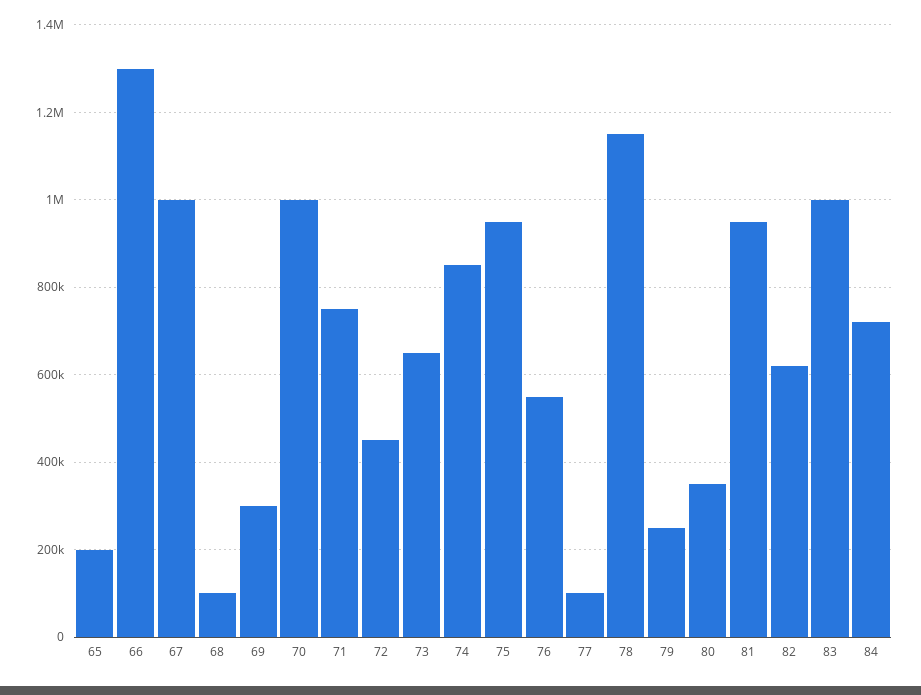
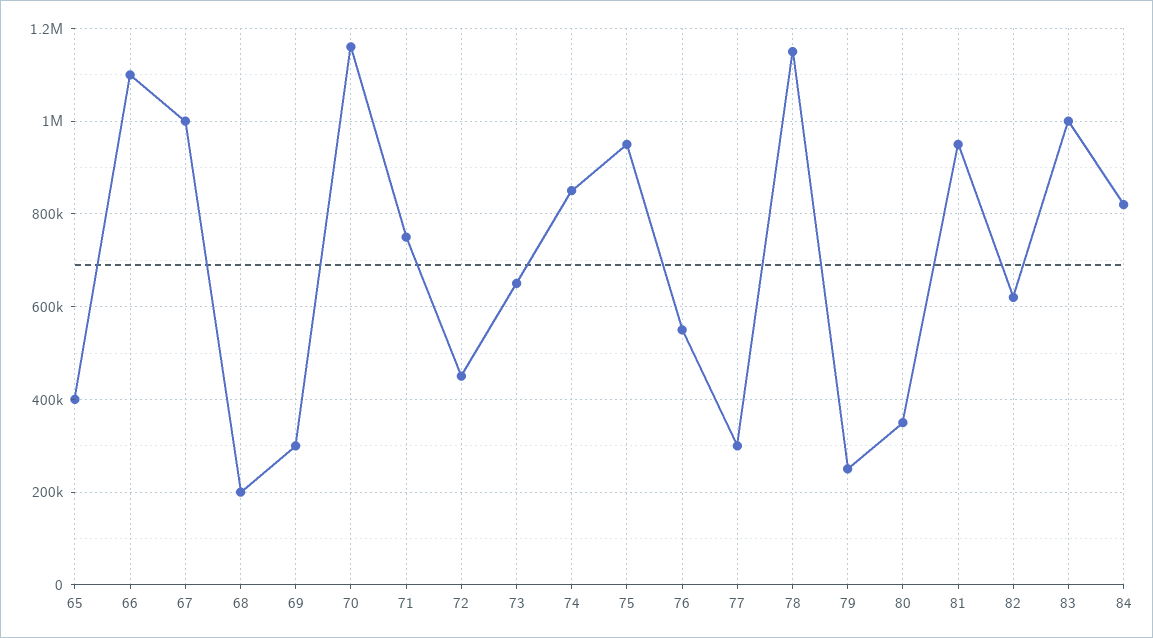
65: 200000 -> 400000
66: 1300000 -> 1100000
68: 100000 -> 200000
70: 1000000 -> 1160000
77: 100000 -> 300000
84: 720000 -> 820000

